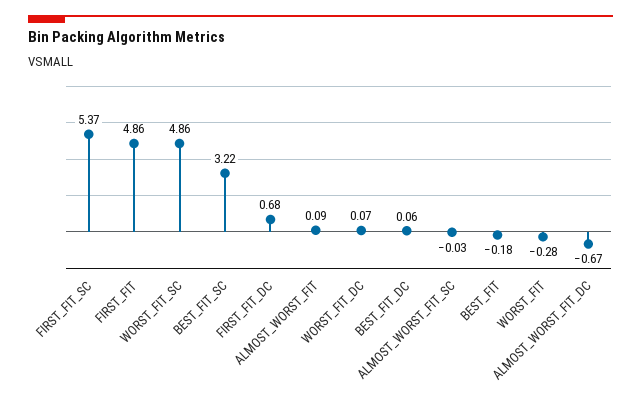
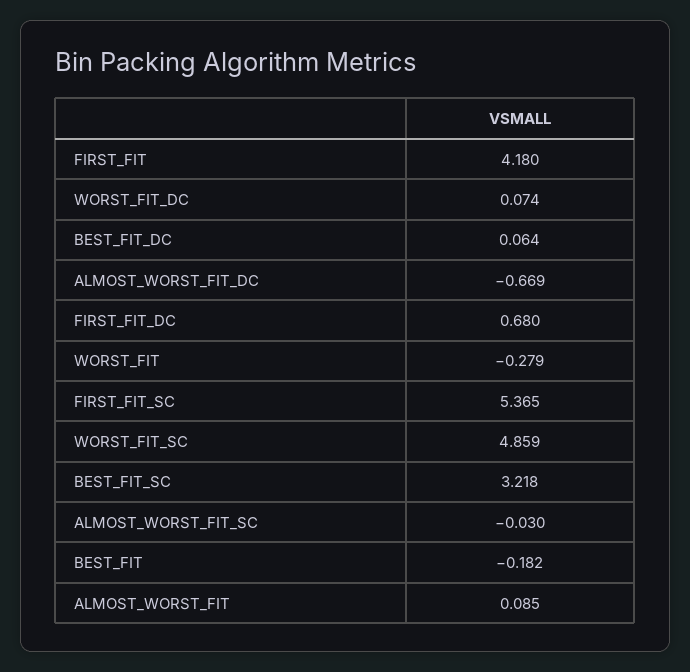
FIRST_FIT: 4.86 -> 4.18

